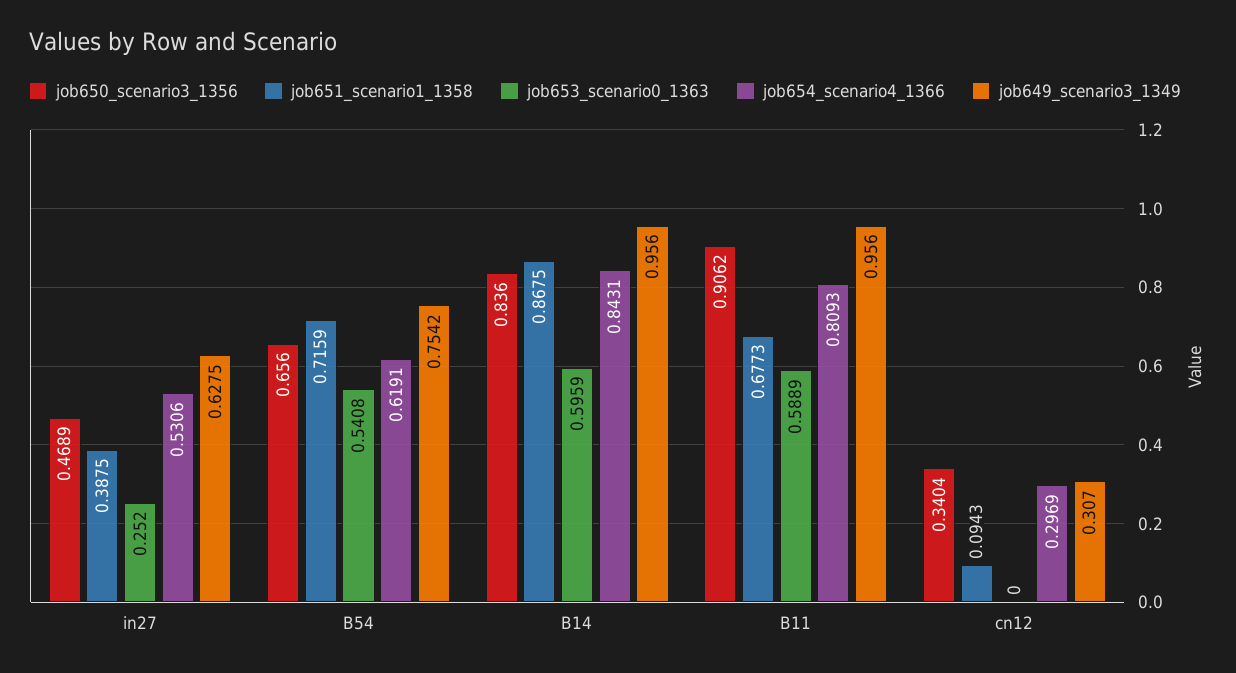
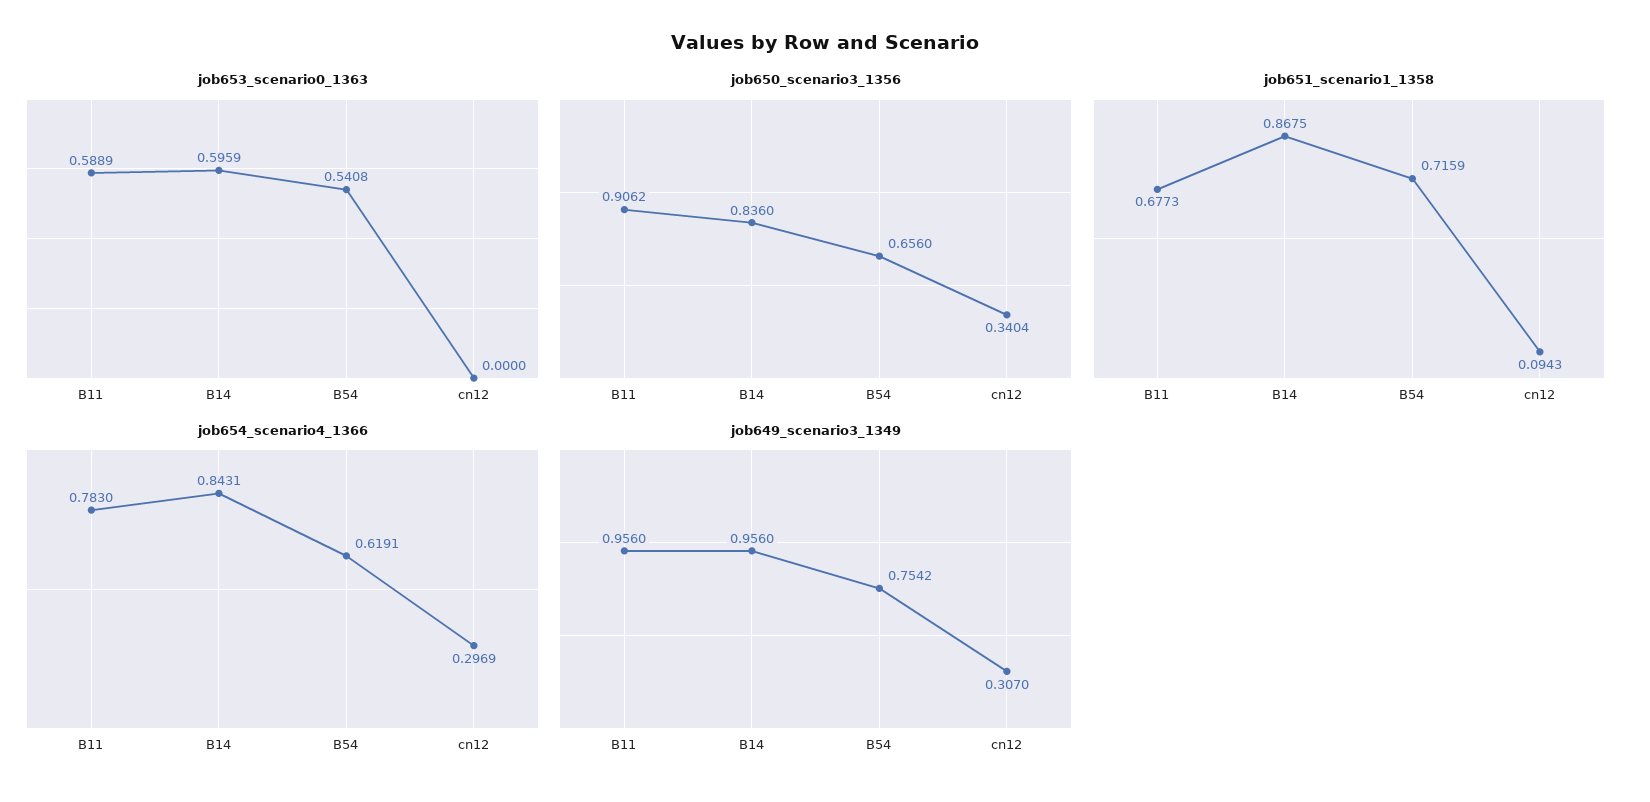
job650_scenario3_1356, in27: 0.4689 -> none
job651_scenario1_1358, in27: 0.3875 -> none
job653_scenario0_1363, in27: 0.252 -> none
job654_scenario4_1366, in27: 0.5306 -> none
job649_scenario3_1349, in27: 0.6275 -> none
job654_scenario4_1366, B11: 0.8093 -> 0.783

